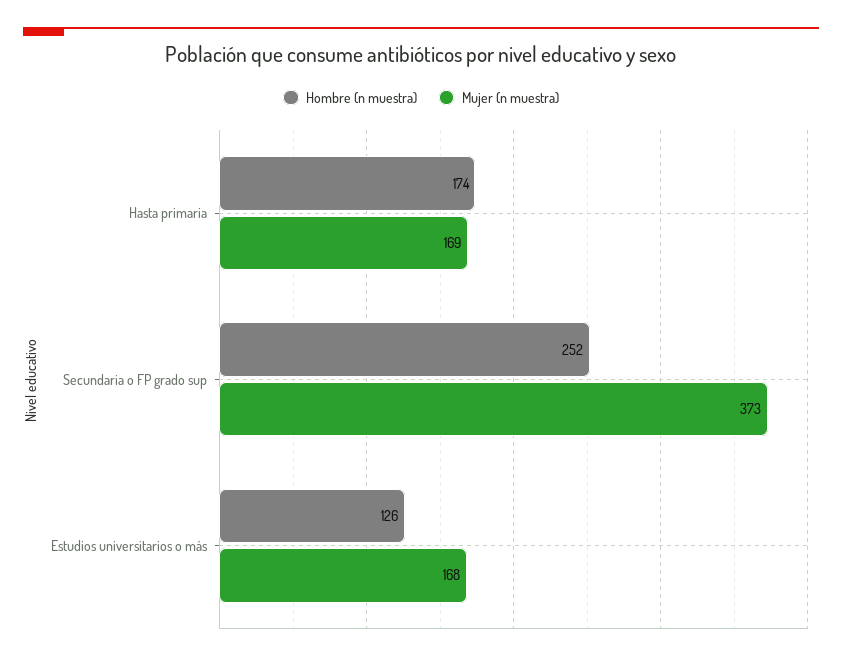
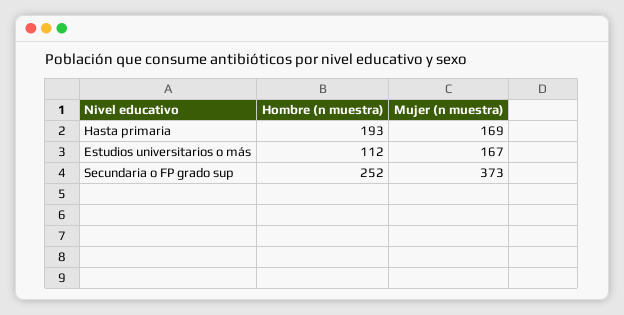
Hombre (n muestra), Hasta primaria: 174 -> 193
Hombre (n muestra), Estudios universitarios o más: 126 -> 112
Mujer (n muestra), Estudios universitarios o más: 168 -> 167

